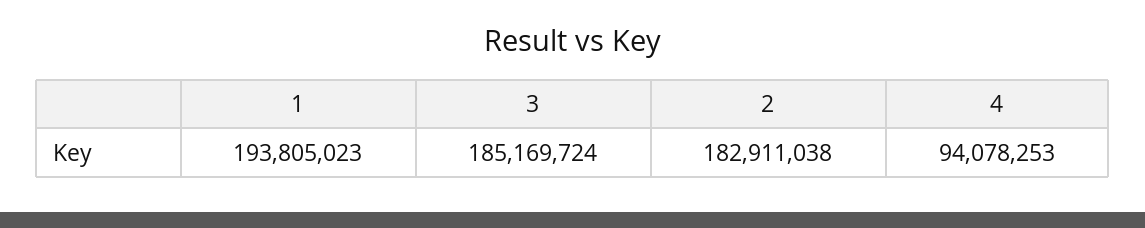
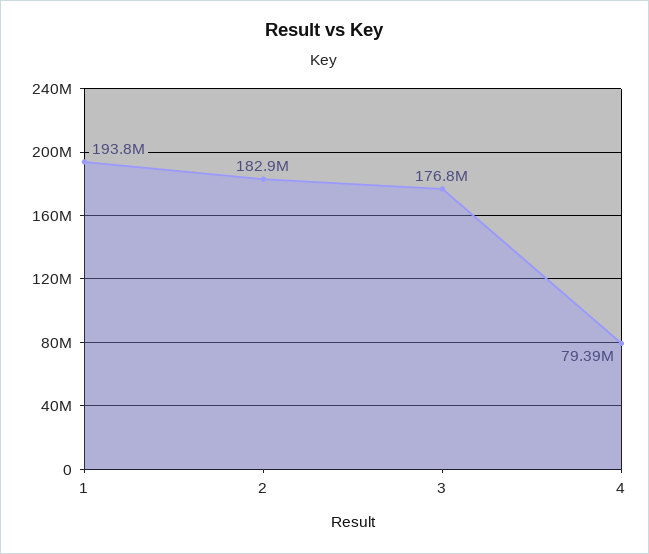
3: 185169724 -> 176800000
4: 94078253 -> 79390000

